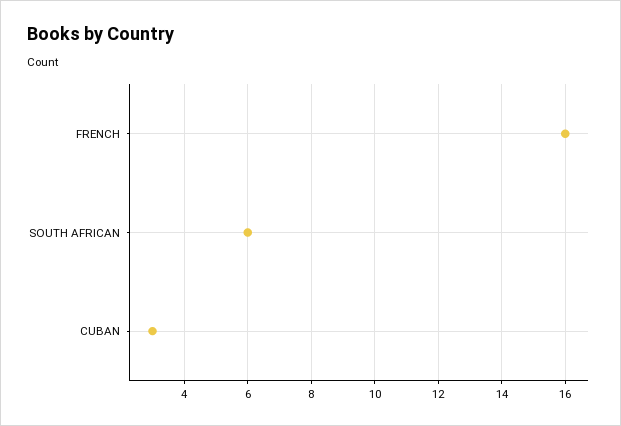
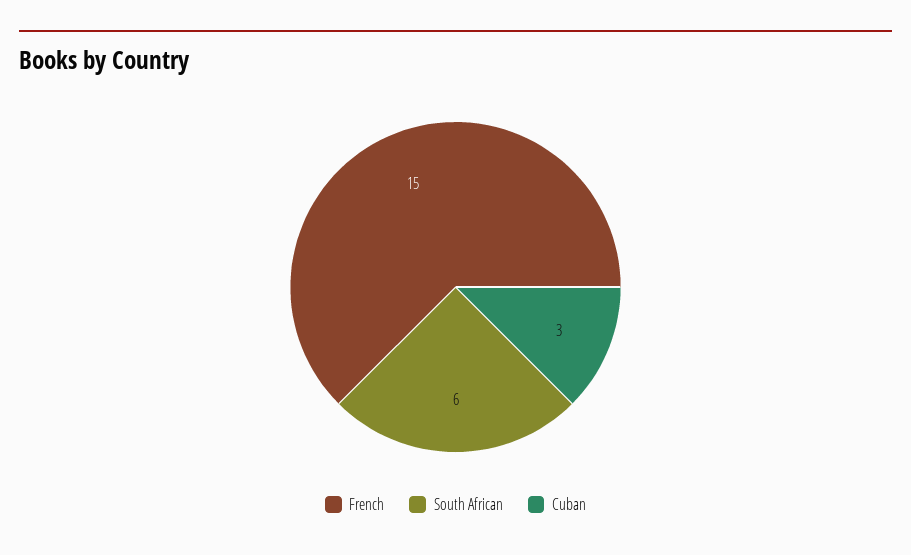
FRENCH: 16 -> 15

